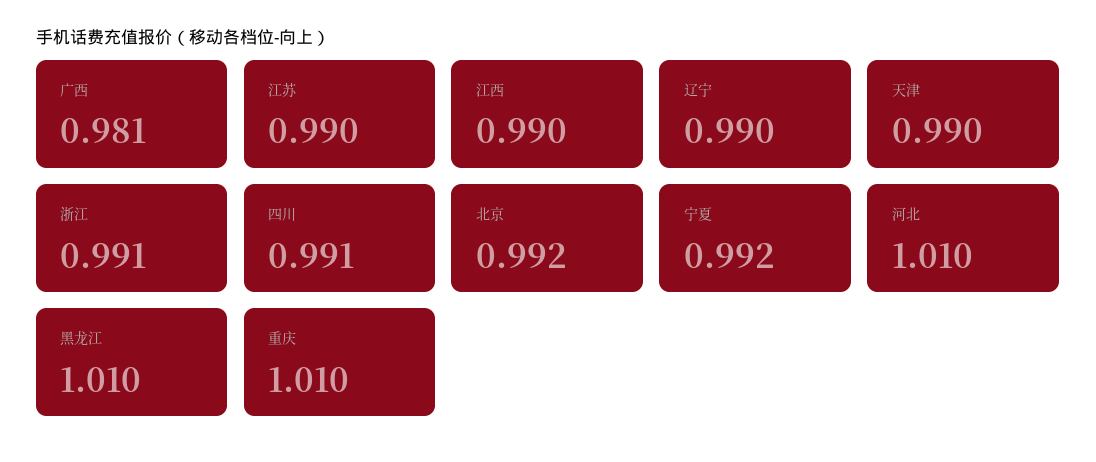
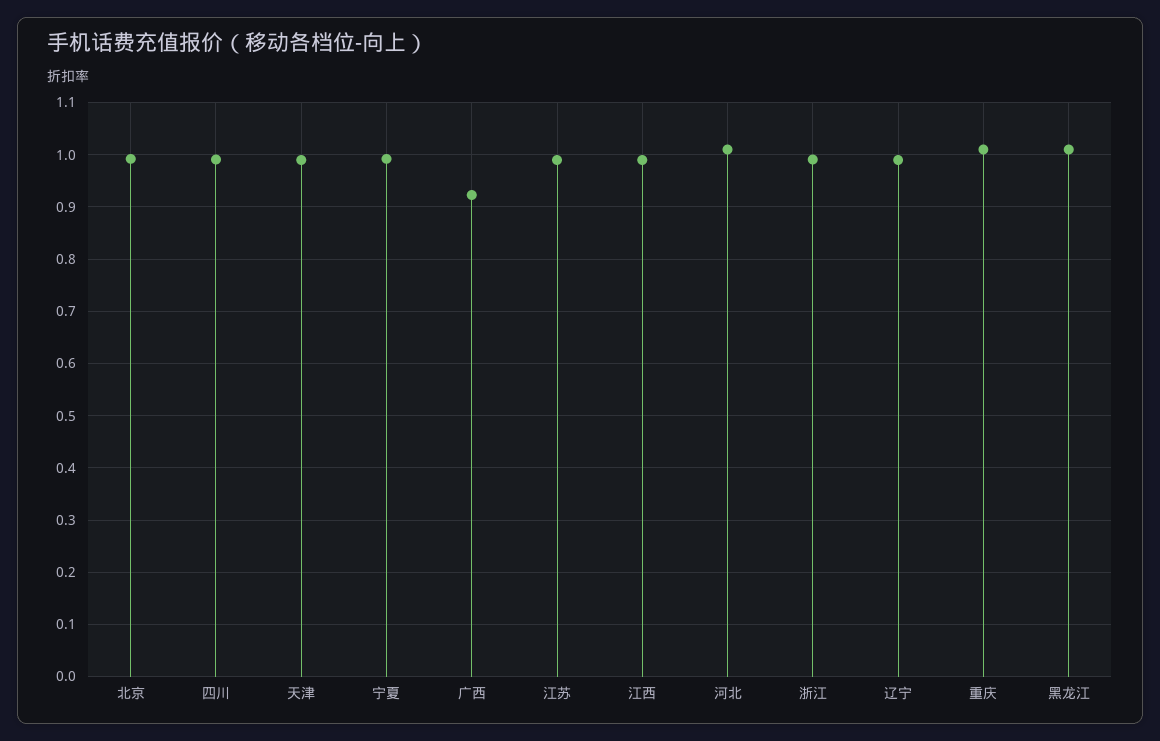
广西: 0.981 -> 0.92

